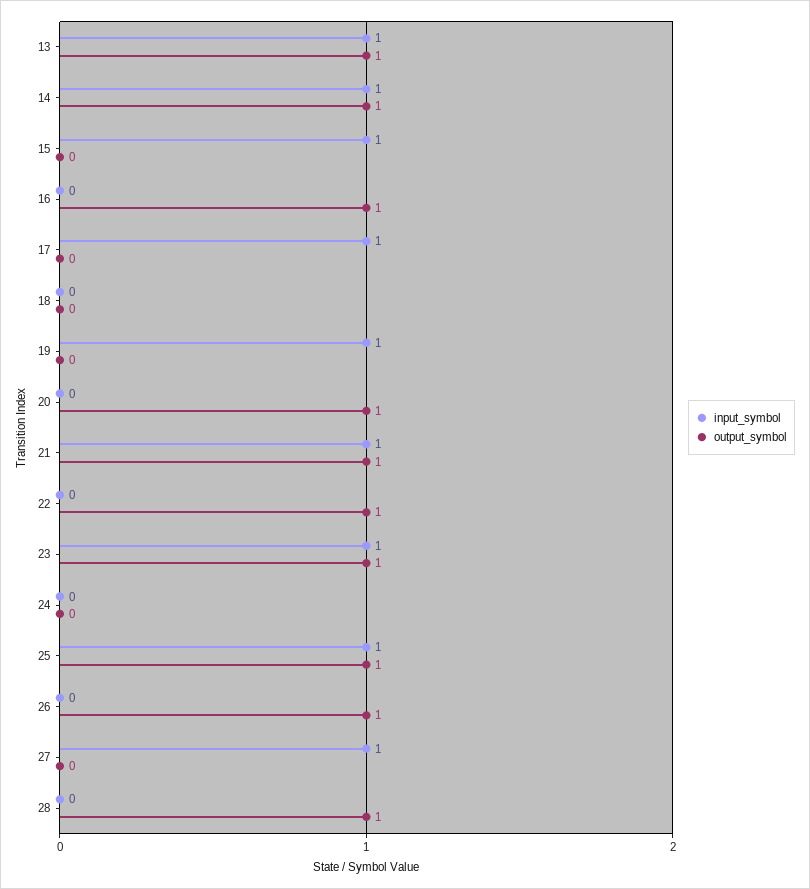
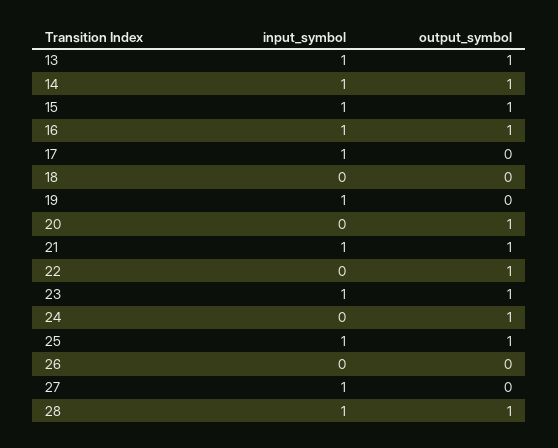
output_symbol, 15: 0 -> 1
input_symbol, 16: 0 -> 1
output_symbol, 24: 0 -> 1
output_symbol, 26: 1 -> 0
input_symbol, 28: 0 -> 1

